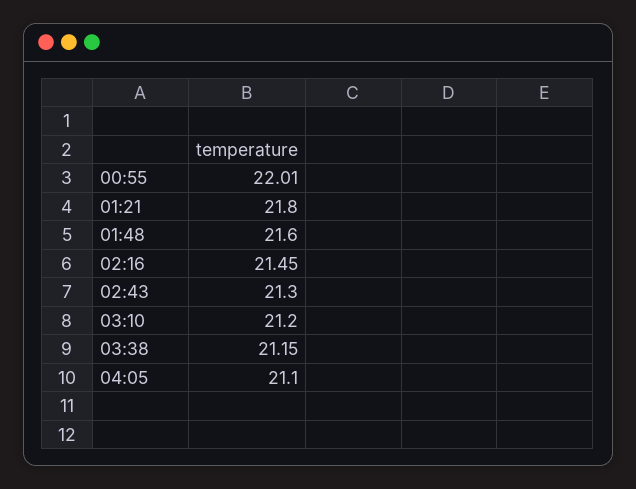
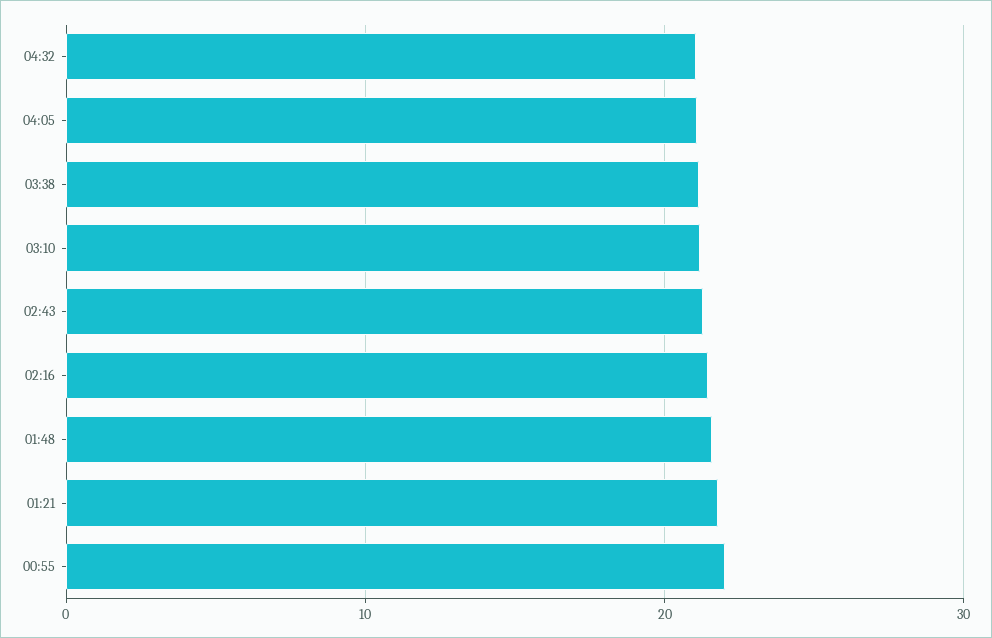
04:32: none -> 21

